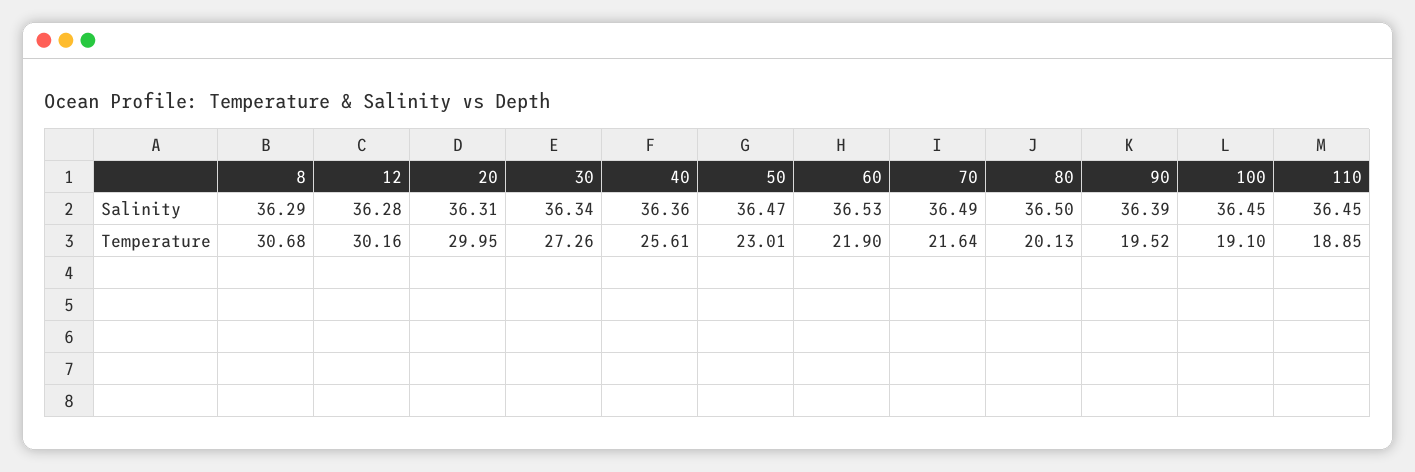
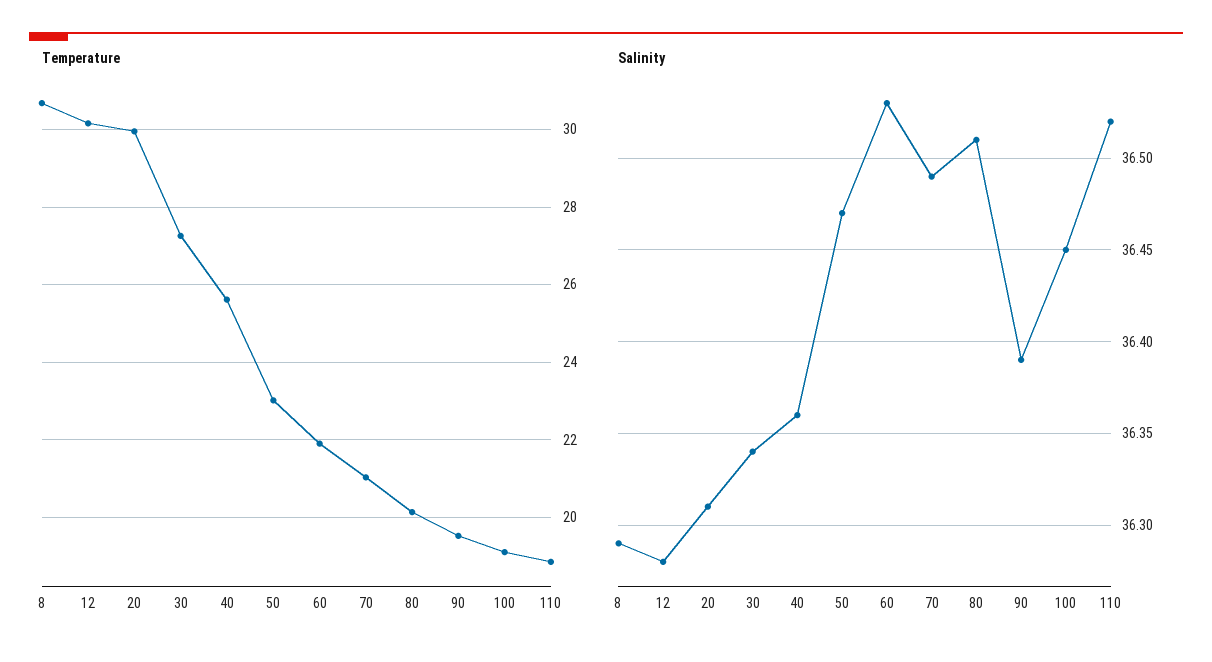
Salinity, 80: 36.5 -> 36.51
Salinity, 110: 36.45 -> 36.52
Temperature, 70: 21.64 -> 21

